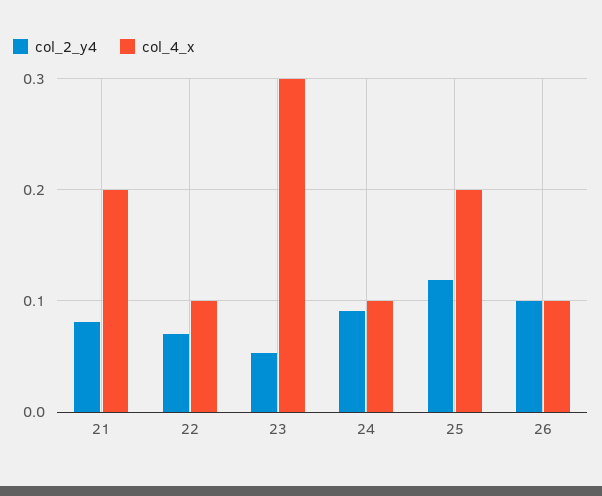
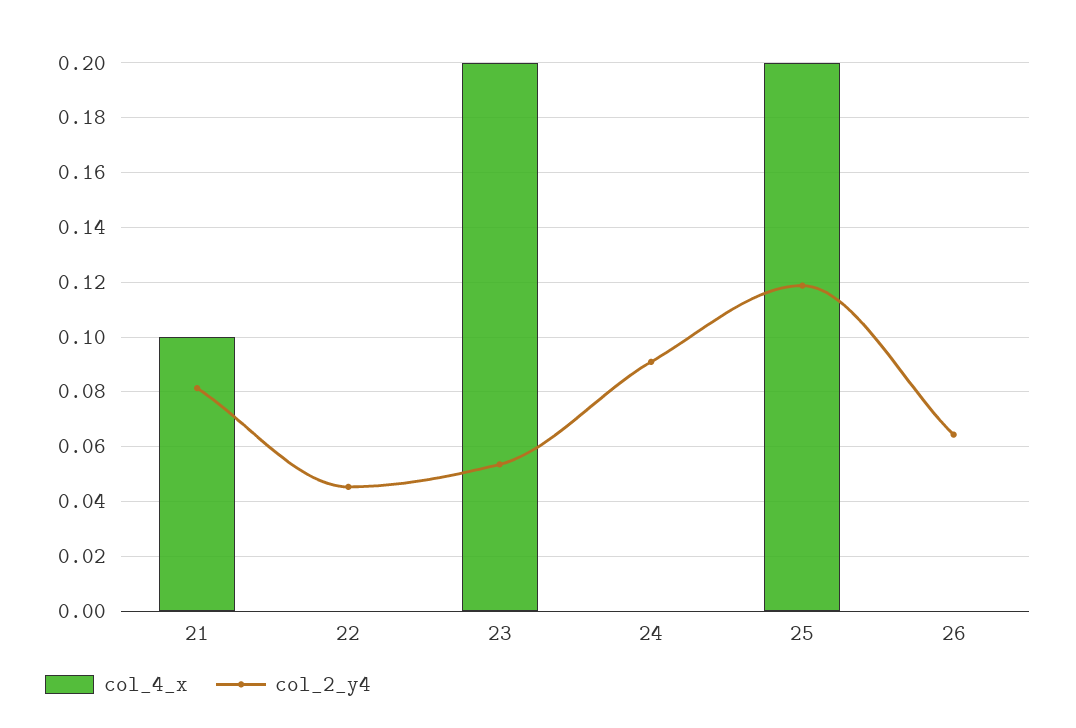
col_4_x, 21: 0.2 -> 0.1
col_2_y4, 22: 0.07 -> 0.045
col_4_x, 22: 0.1 -> 0
col_4_x, 23: 0.3 -> 0.2
col_4_x, 24: 0.1 -> 0
col_2_y4, 26: 0.1 -> 0.065
col_4_x, 26: 0.1 -> 0

